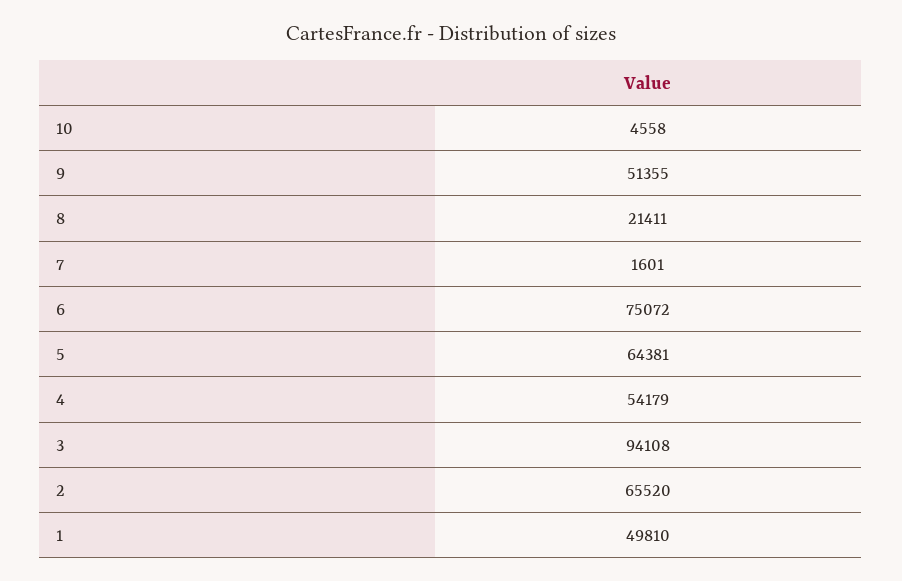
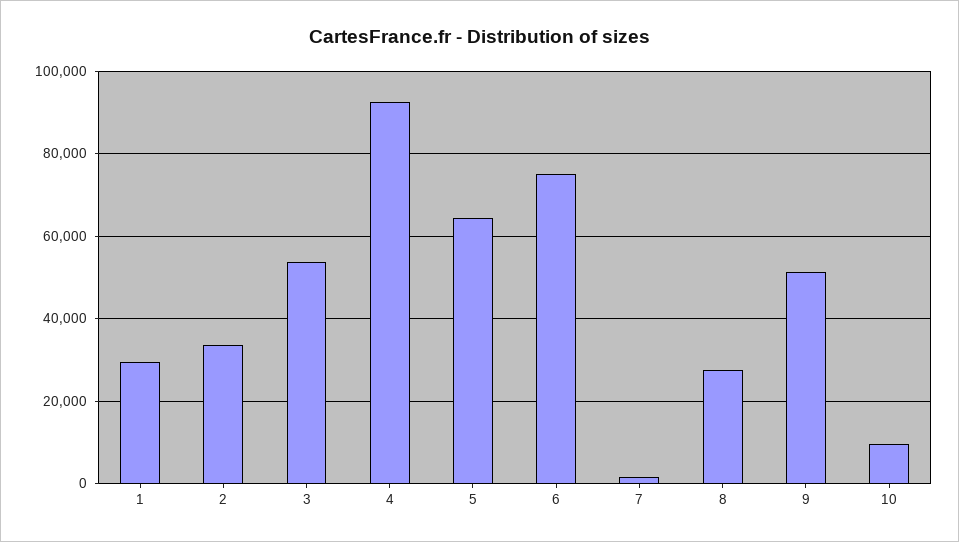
10: 4558 -> 10000
8: 21411 -> 28000
4: 54179 -> 92000
3: 94108 -> 54000
2: 65520 -> 34000
1: 49810 -> 30000

